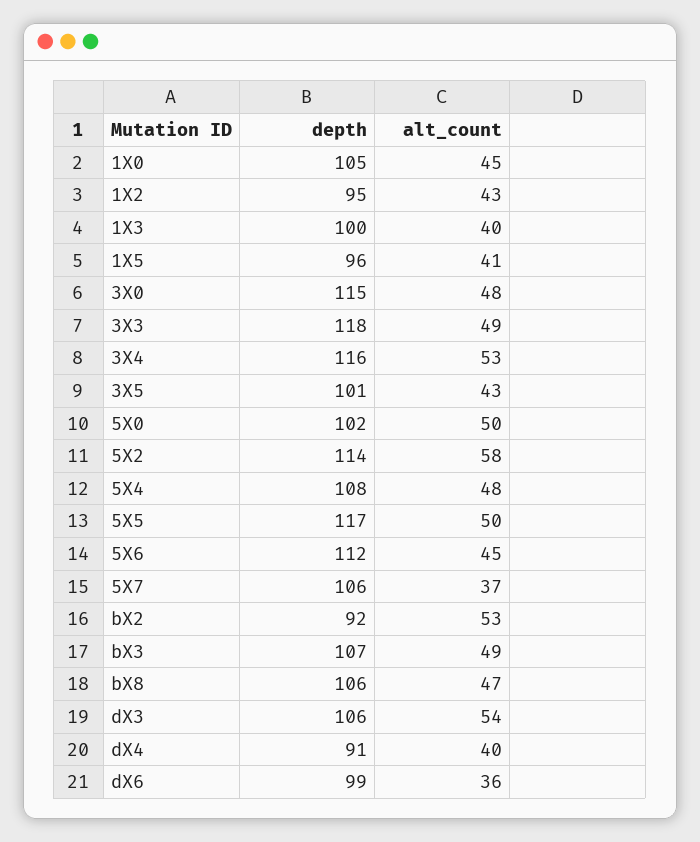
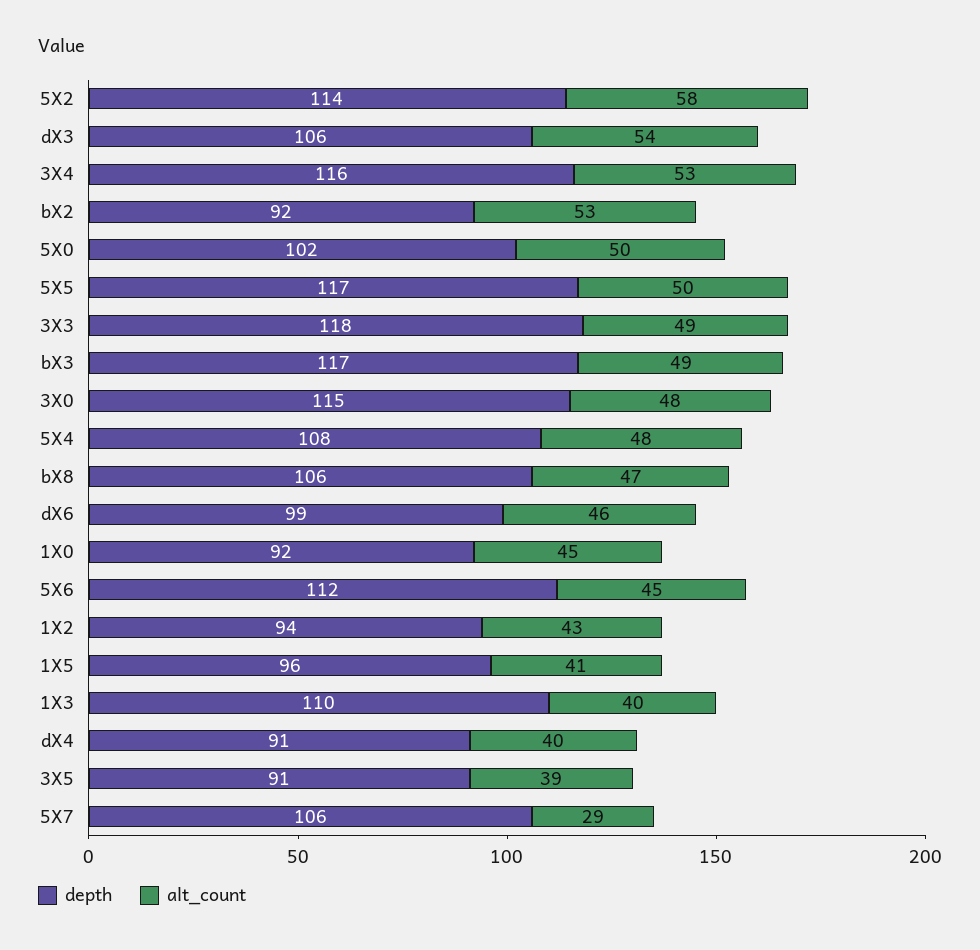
depth, 1X0: 105 -> 92
depth, 1X2: 95 -> 94
depth, 1X3: 100 -> 110
depth, 3X5: 101 -> 91
alt_count, 3X5: 43 -> 39
alt_count, 5X7: 37 -> 29
depth, bX3: 107 -> 117
alt_count, dX6: 36 -> 46

